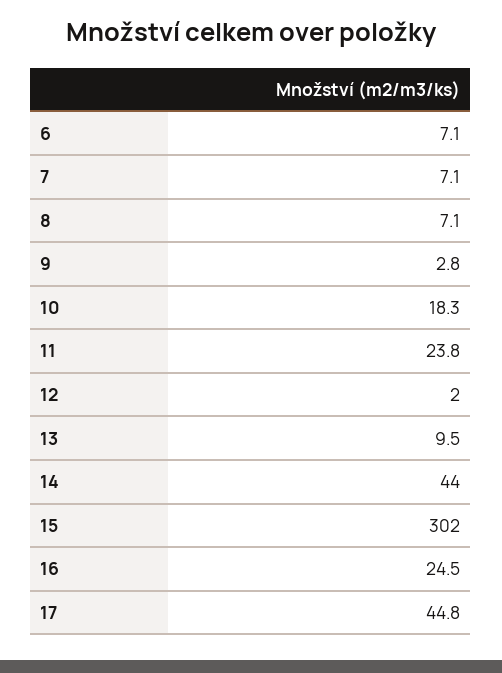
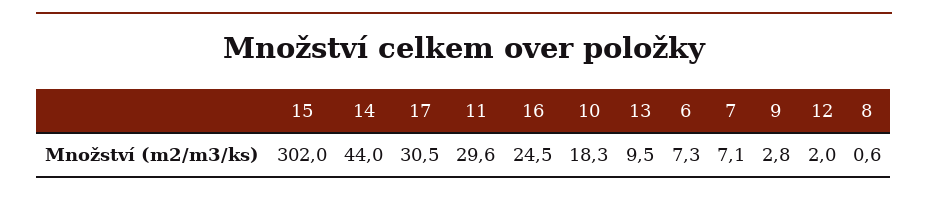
6: 7.1 -> 7.3
8: 7.1 -> 0.6
11: 23.8 -> 29.6
17: 44.8 -> 30.5

